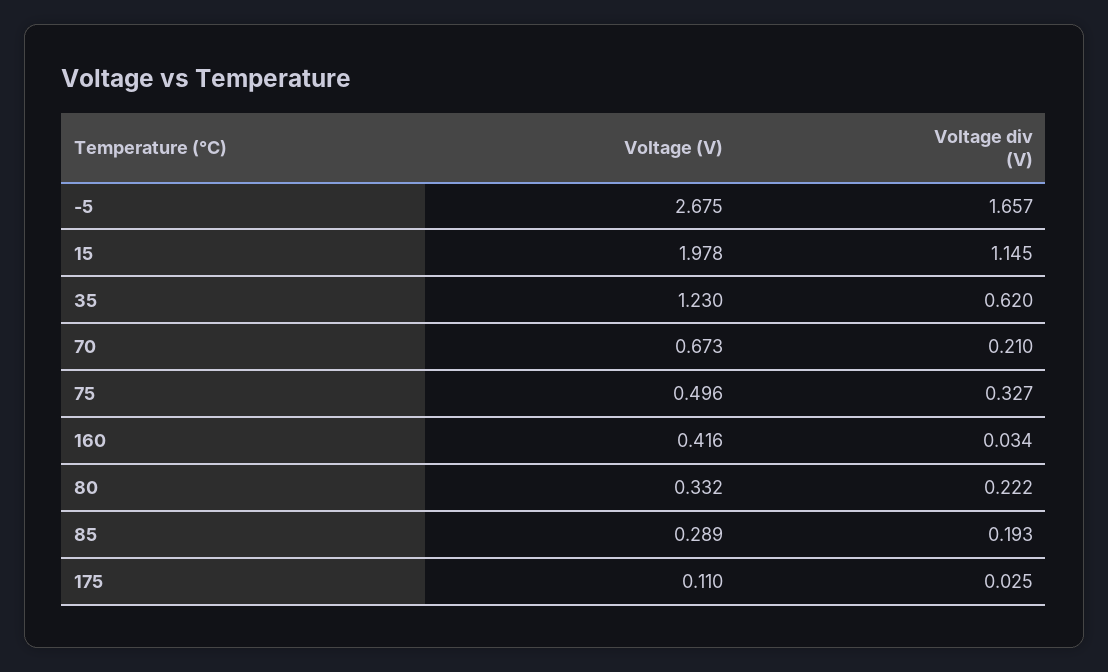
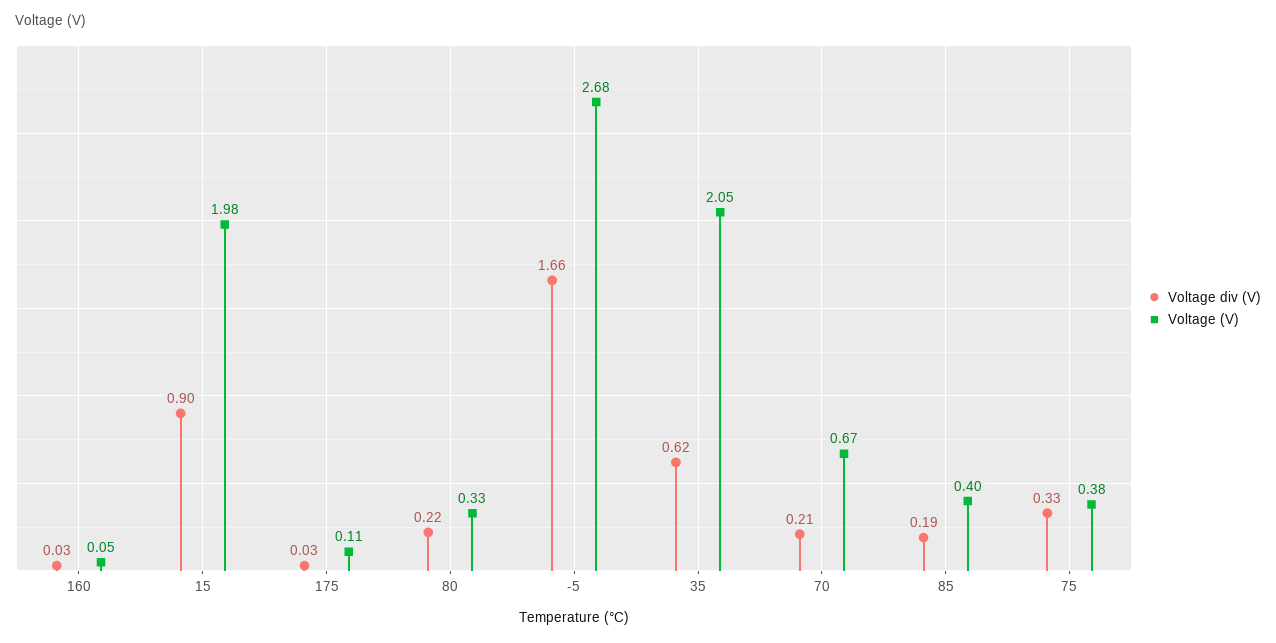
Voltage div (V), 15: 1.145 -> 0.9
Voltage (V), 35: 1.23 -> 2.05
Voltage (V), 75: 0.496 -> 0.38
Voltage (V), 160: 0.416 -> 0.05
Voltage (V), 85: 0.289 -> 0.4

